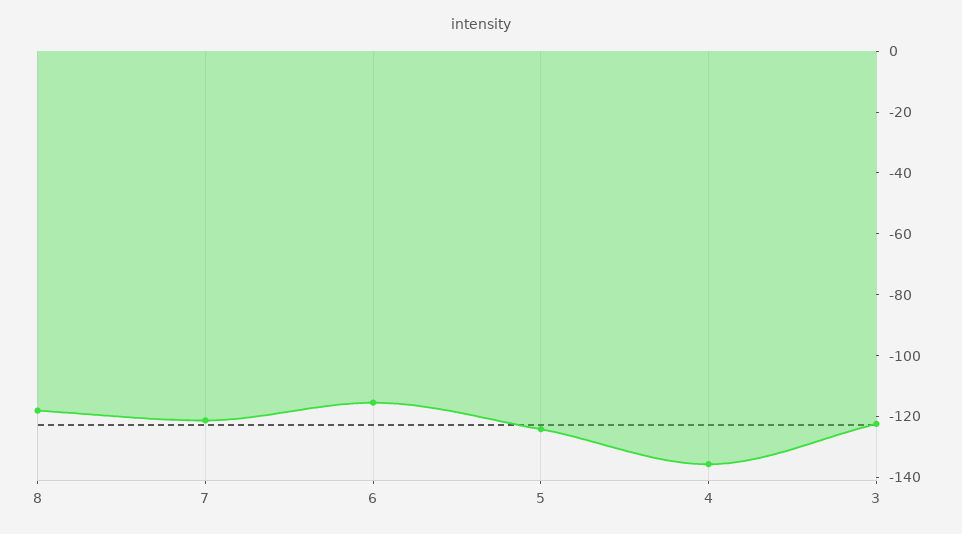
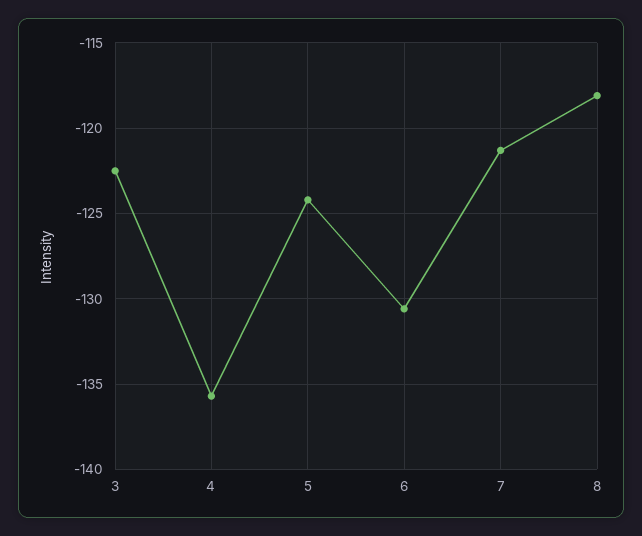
6: -115 -> -130.5

